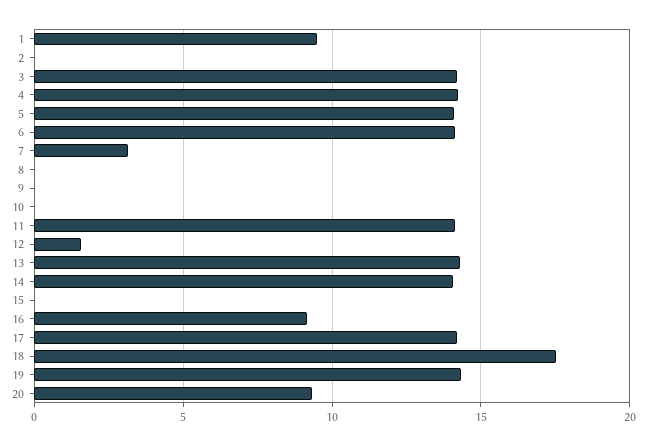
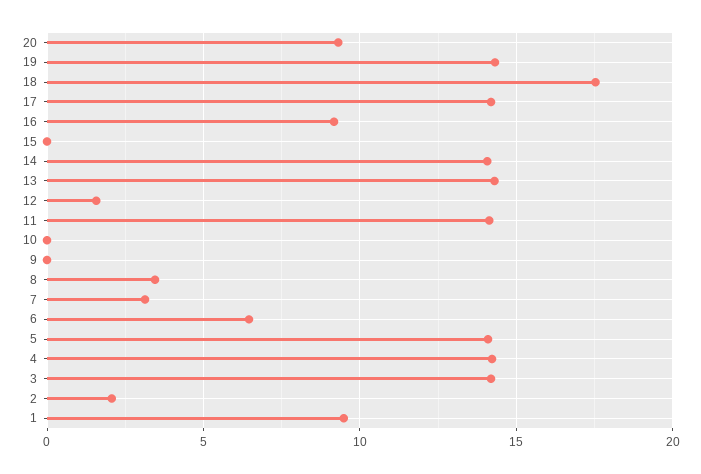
2: 0 -> 2
6: 14 -> 6.5
8: 0 -> 3.5

